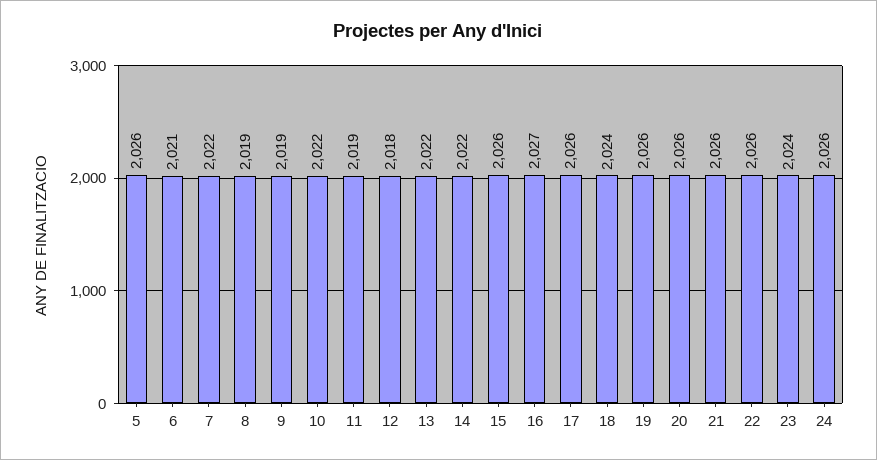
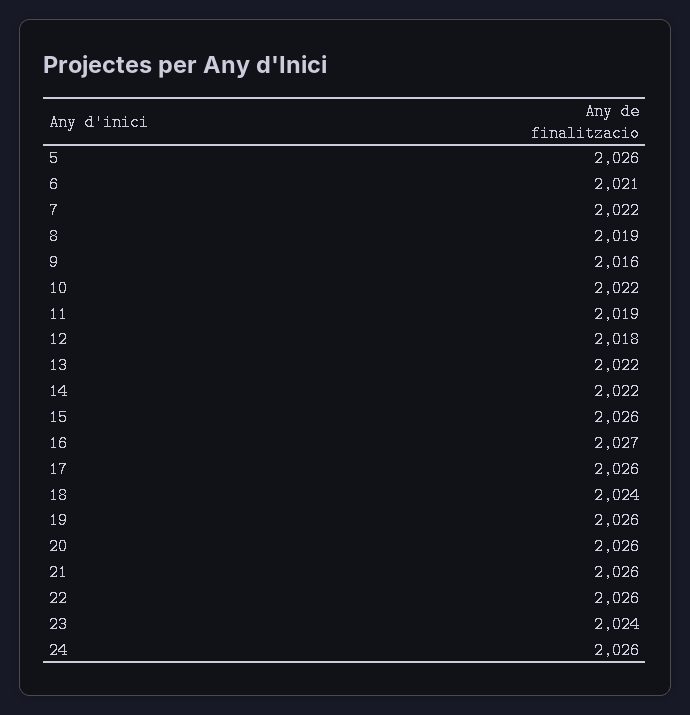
9: 2019 -> 2016

